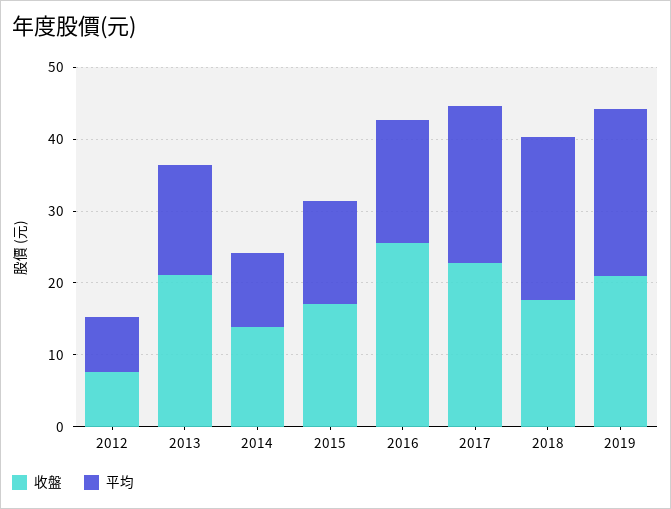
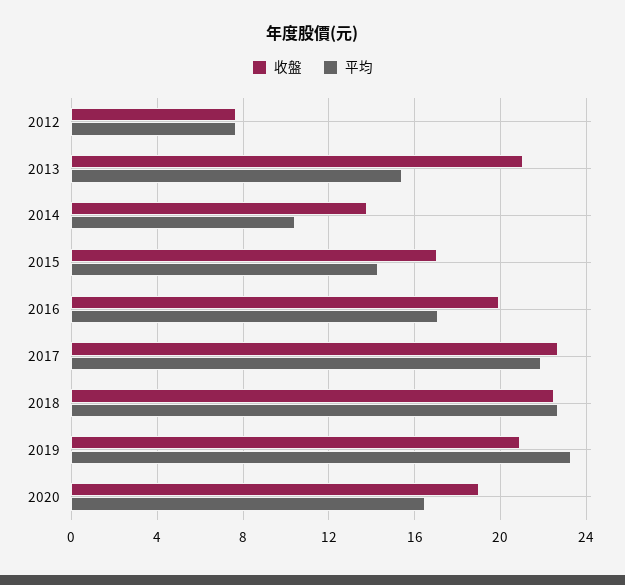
收盤, 2016: 26 -> 20
收盤, 2018: 18 -> 22.5
收盤, 2020: none -> 19
平均, 2020: none -> 16.5

